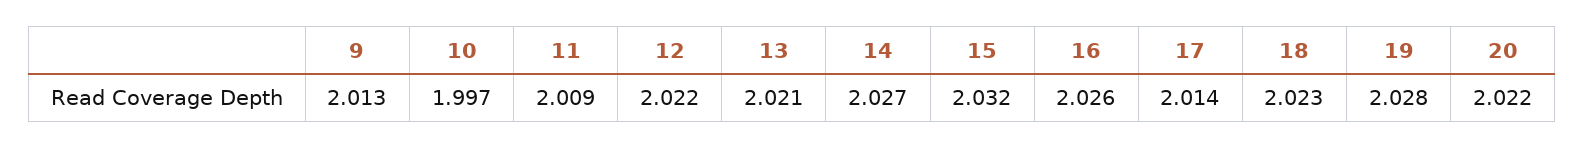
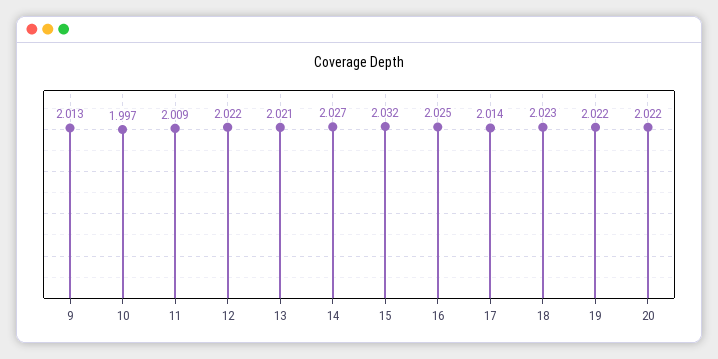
16: 2.026 -> 2.025
19: 2.028 -> 2.022

